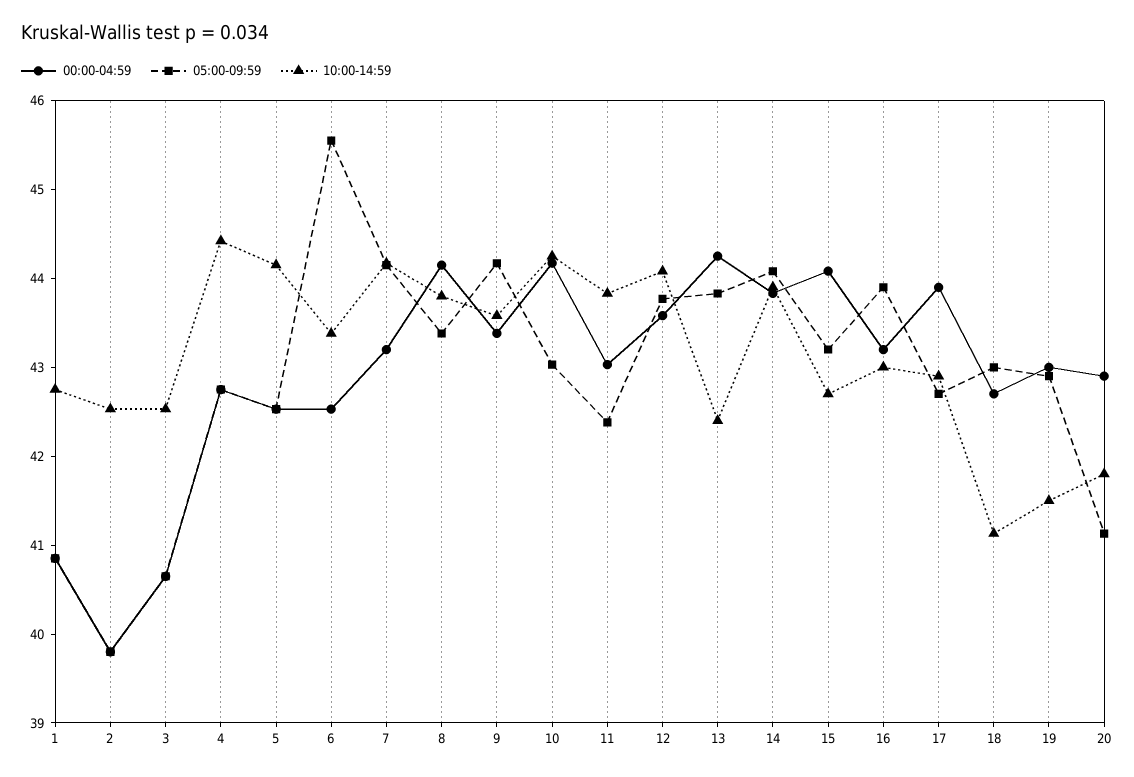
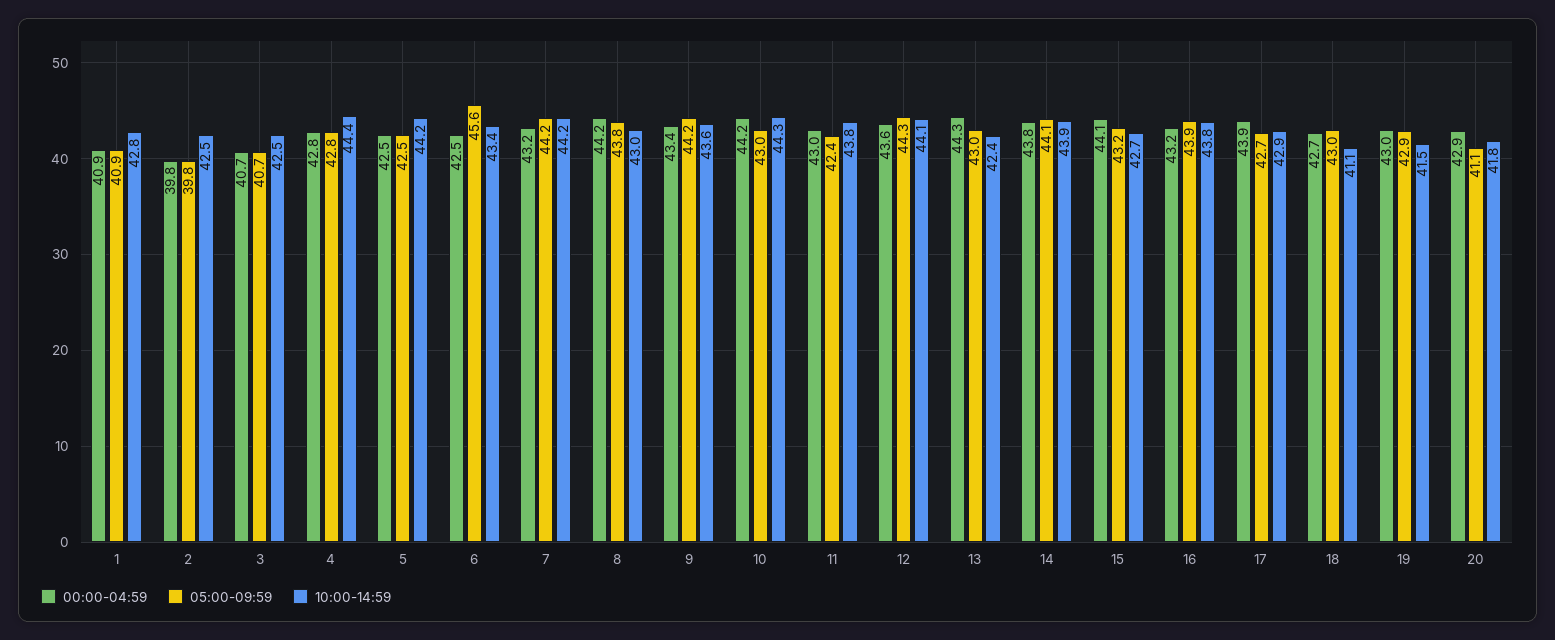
05:00-09:59, 8: 43.4 -> 43.8
10:00-14:59, 8: 43.8 -> 43
05:00-09:59, 12: 43.8 -> 44.3
05:00-09:59, 13: 43.8 -> 43
10:00-14:59, 16: 43 -> 43.8

